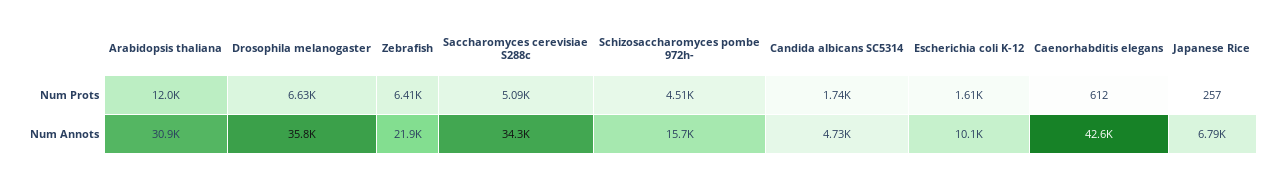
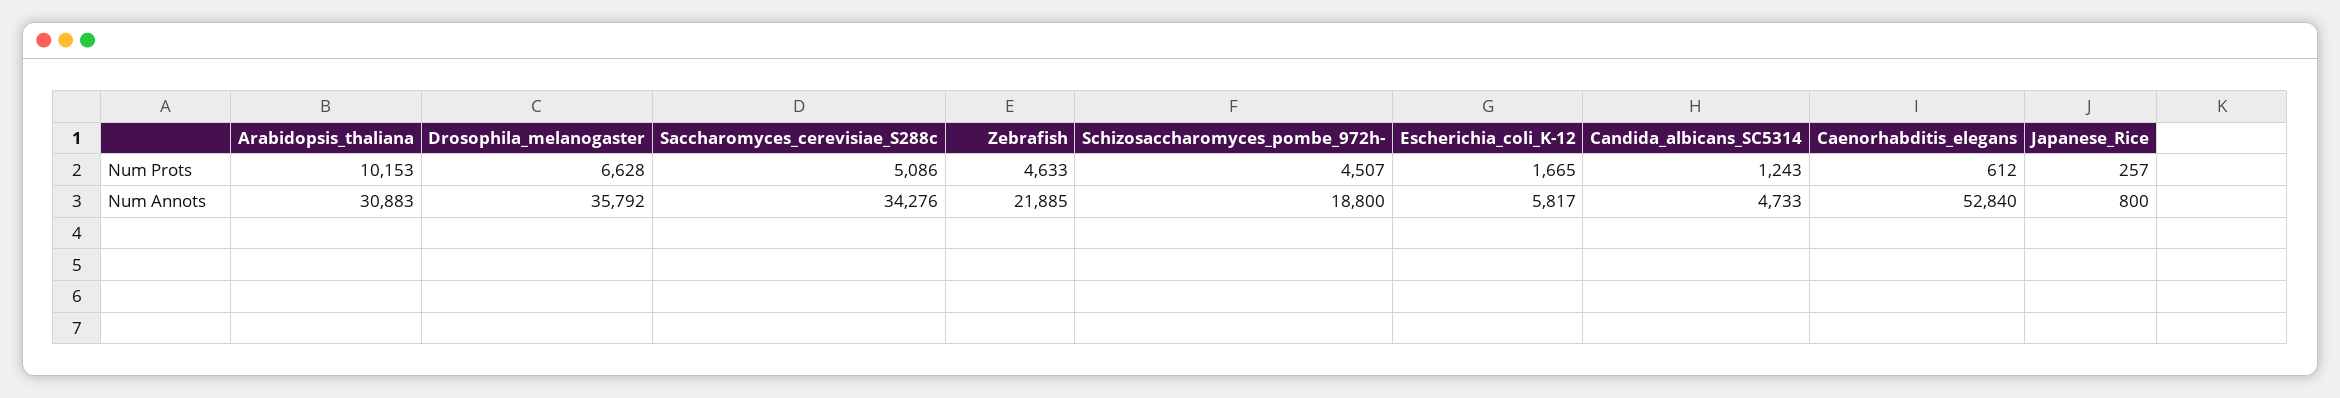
Arabidopsis thaliana, Num Prots: 12000 -> 10153
Zebrafish, Num Prots: 6410 -> 4633
Candida albicans SC5314, Num Prots: 1740 -> 1243
Escherichia coli K-12, Num Prots: 1610 -> 1665
Schizosaccharomyces pombe 972h-, Num Annots: 15700 -> 18800
Escherichia coli K-12, Num Annots: 10100 -> 5817
Caenorhabditis elegans, Num Annots: 42600 -> 52840
Japanese Rice, Num Annots: 6790 -> 800

